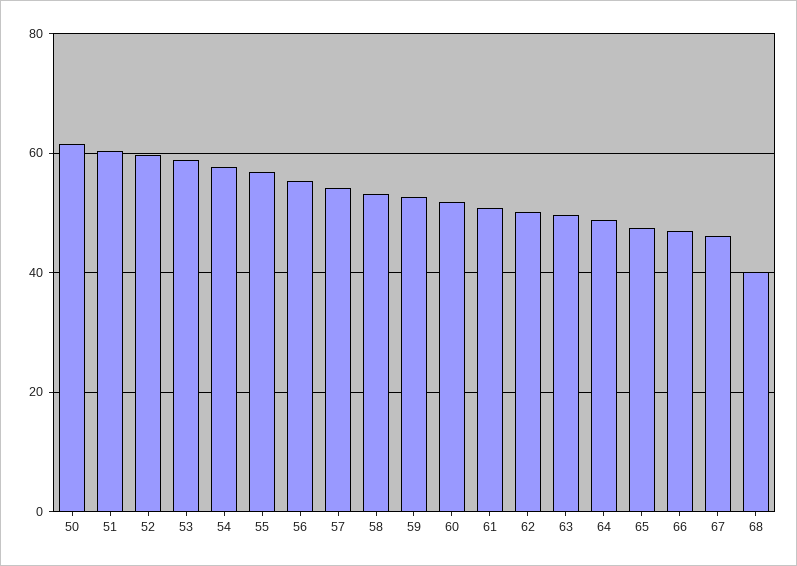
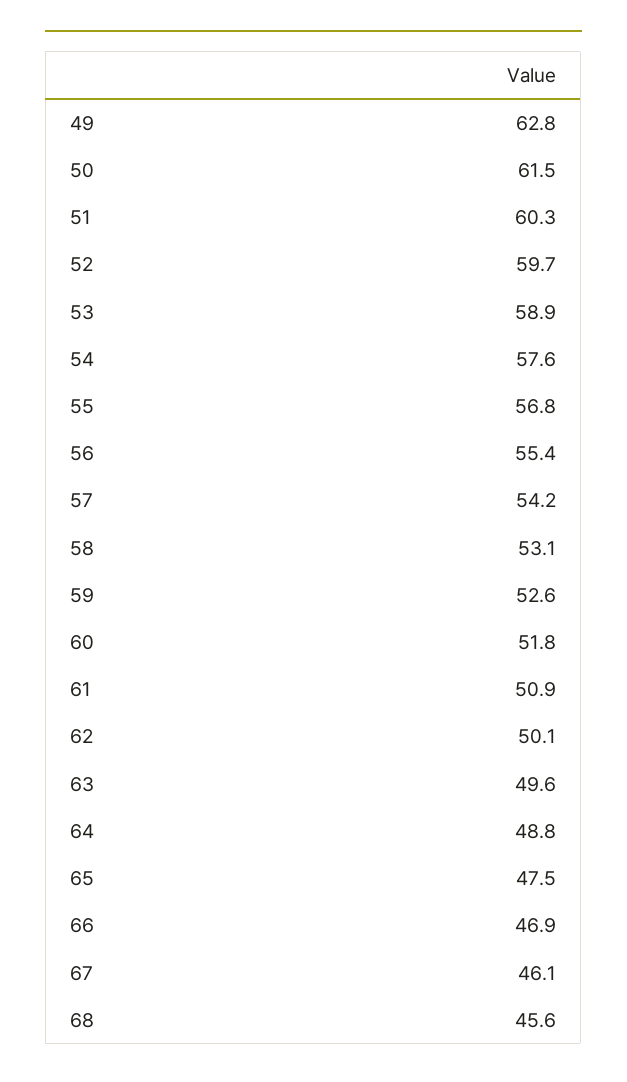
68: 40 -> 45.6
49: none -> 62.8

